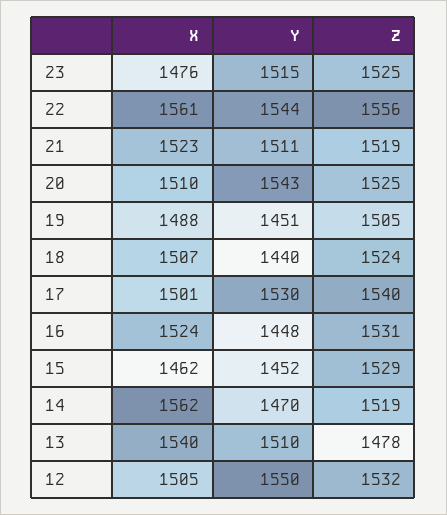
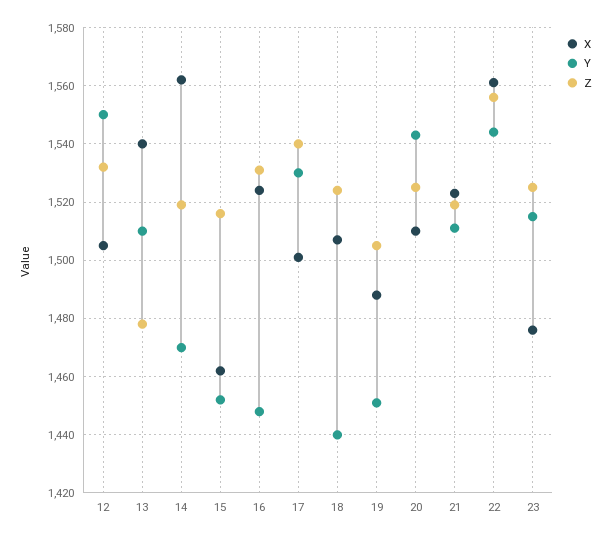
Z, 15: 1529 -> 1515

